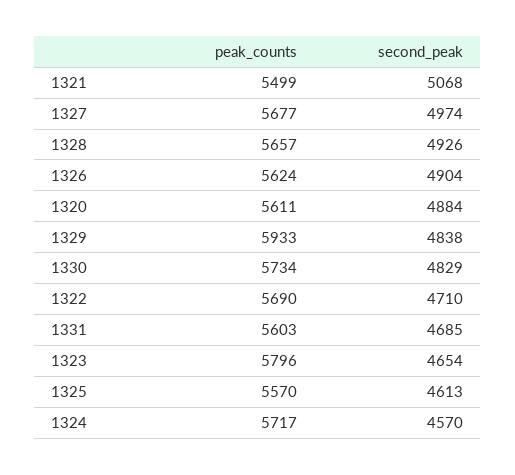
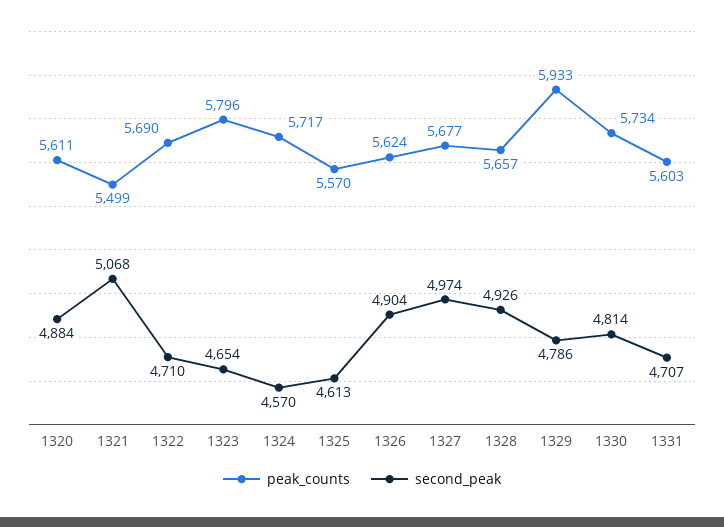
second_peak, 1329: 4838 -> 4786
second_peak, 1330: 4829 -> 4814
second_peak, 1331: 4685 -> 4707

